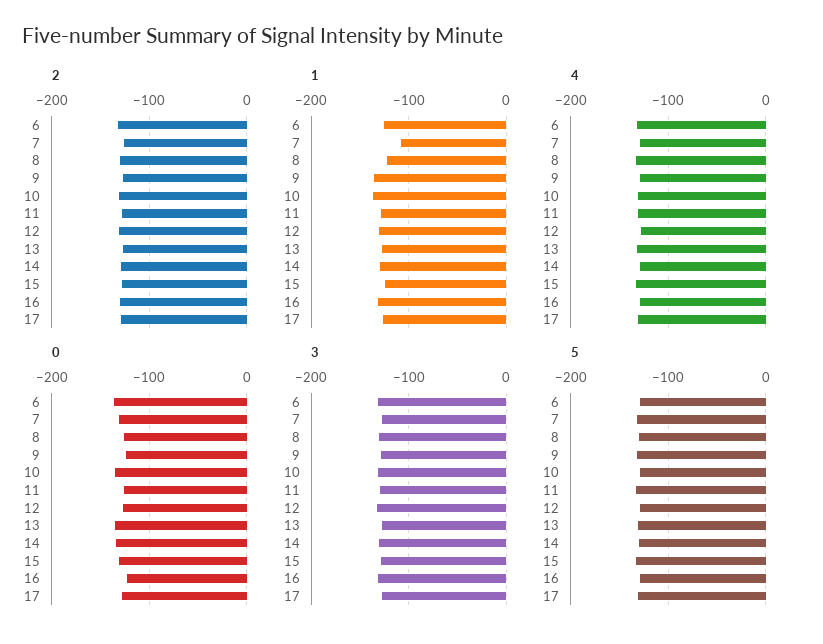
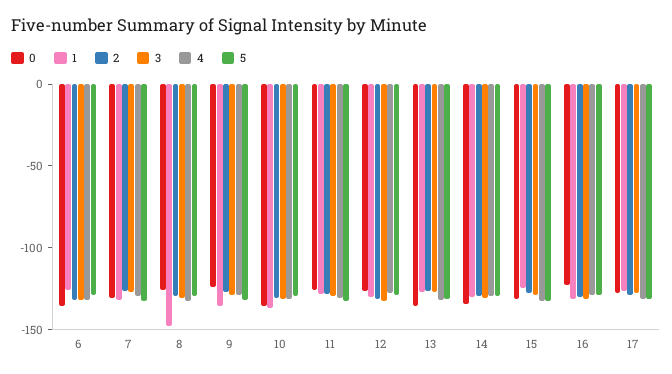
1, 7: -110 -> -130
1, 8: -120 -> -150

